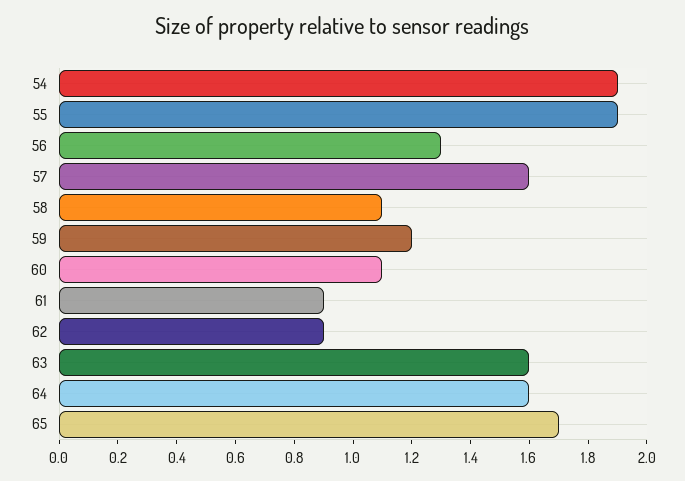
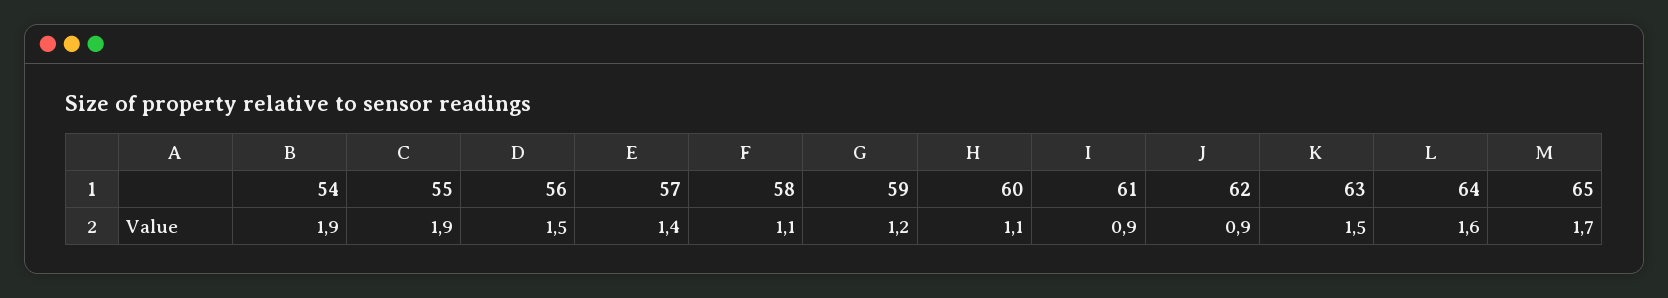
56: 1.3 -> 1.5
57: 1.6 -> 1.4
63: 1.6 -> 1.5

